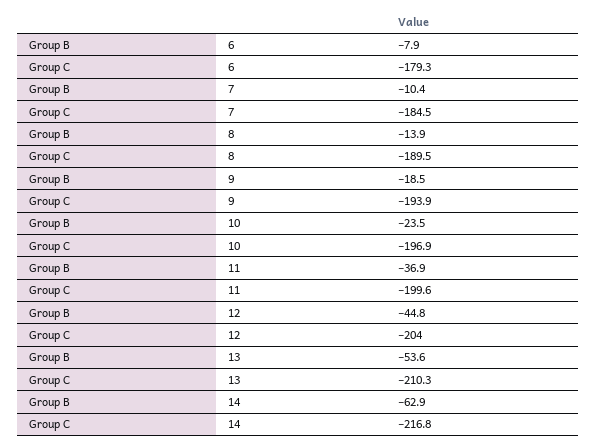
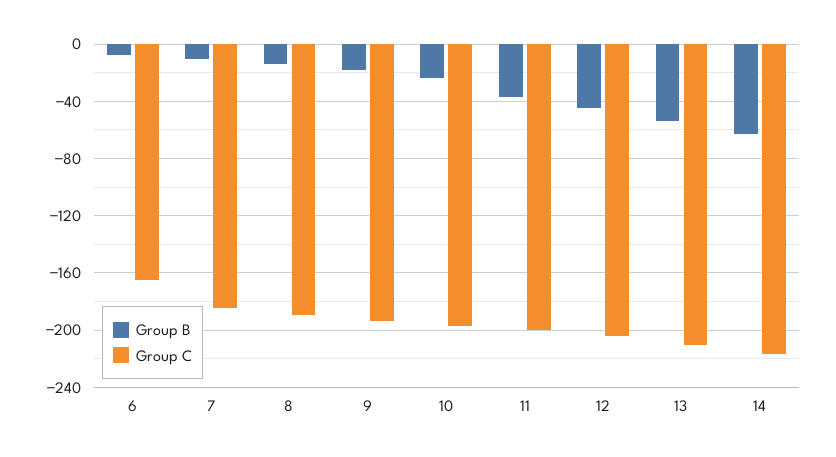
Group C, 6: -179.3 -> -165

